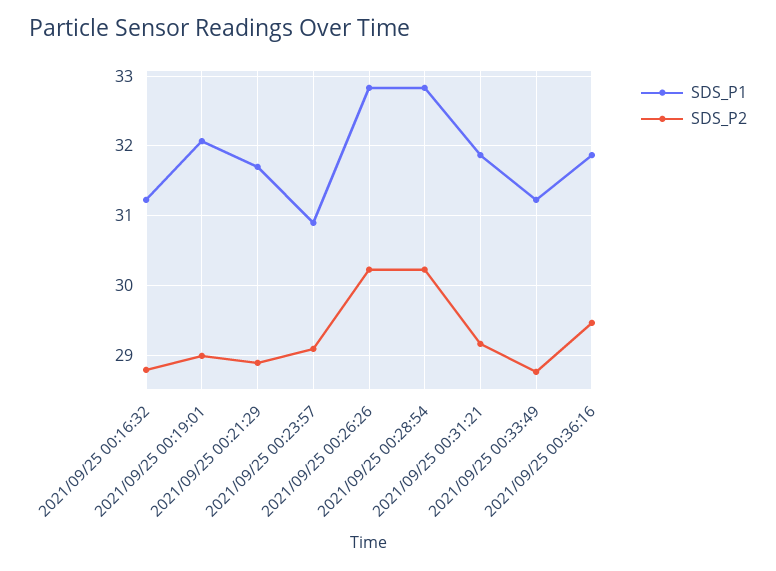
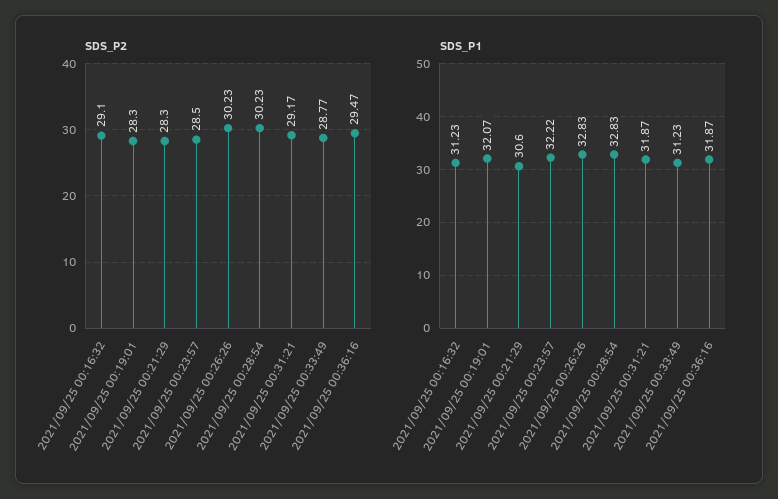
SDS_P2, 2021/09/25 00:16:32: 28.8 -> 29.1
SDS_P2, 2021/09/25 00:19:01: 29 -> 28.3
SDS_P1, 2021/09/25 00:21:29: 31.7 -> 30.6
SDS_P2, 2021/09/25 00:21:29: 28.9 -> 28.3
SDS_P1, 2021/09/25 00:23:57: 30.9 -> 32.22
SDS_P2, 2021/09/25 00:23:57: 29.1 -> 28.5

